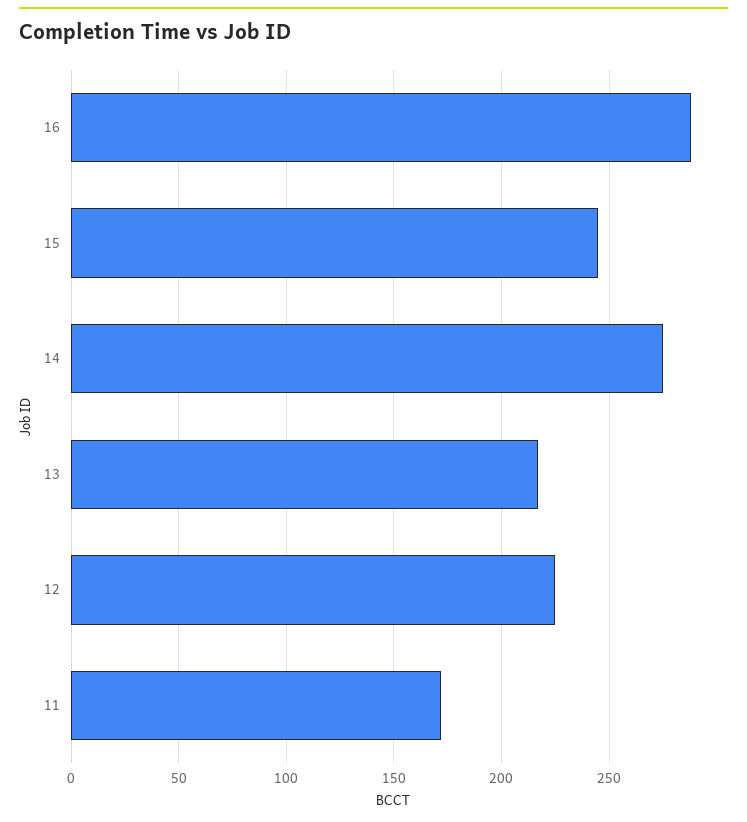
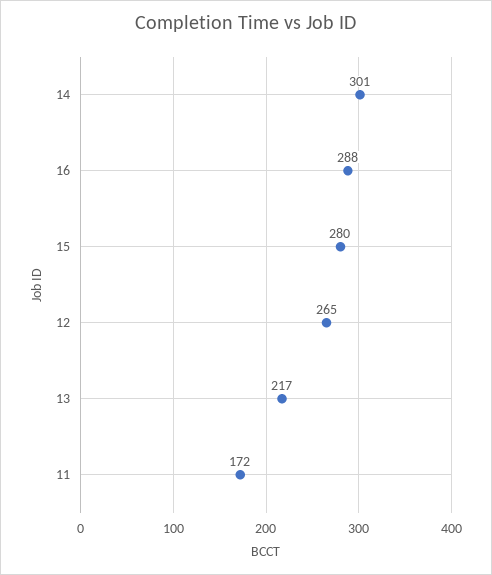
15: 245 -> 280
14: 275 -> 301
12: 225 -> 265

